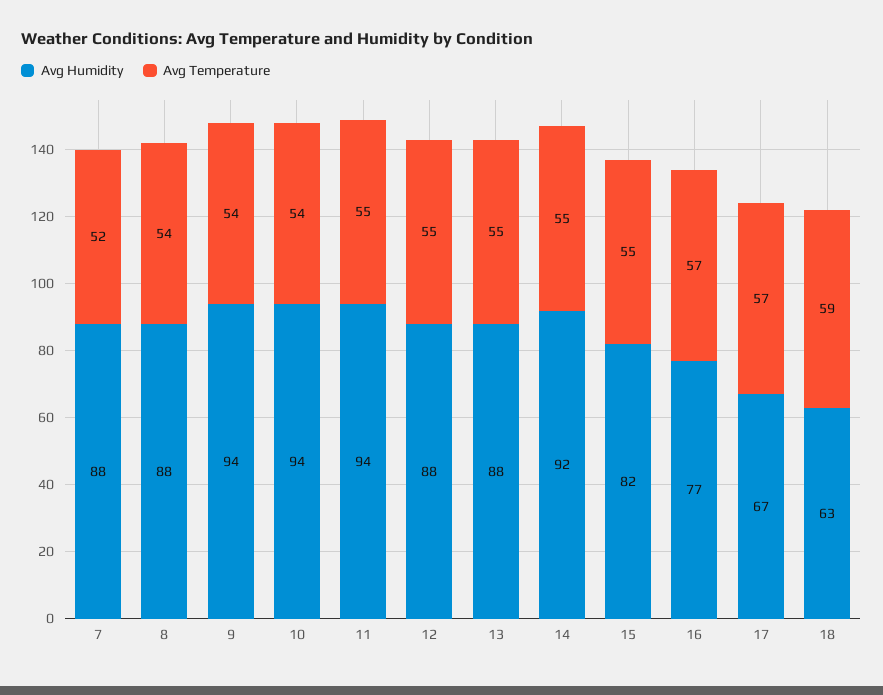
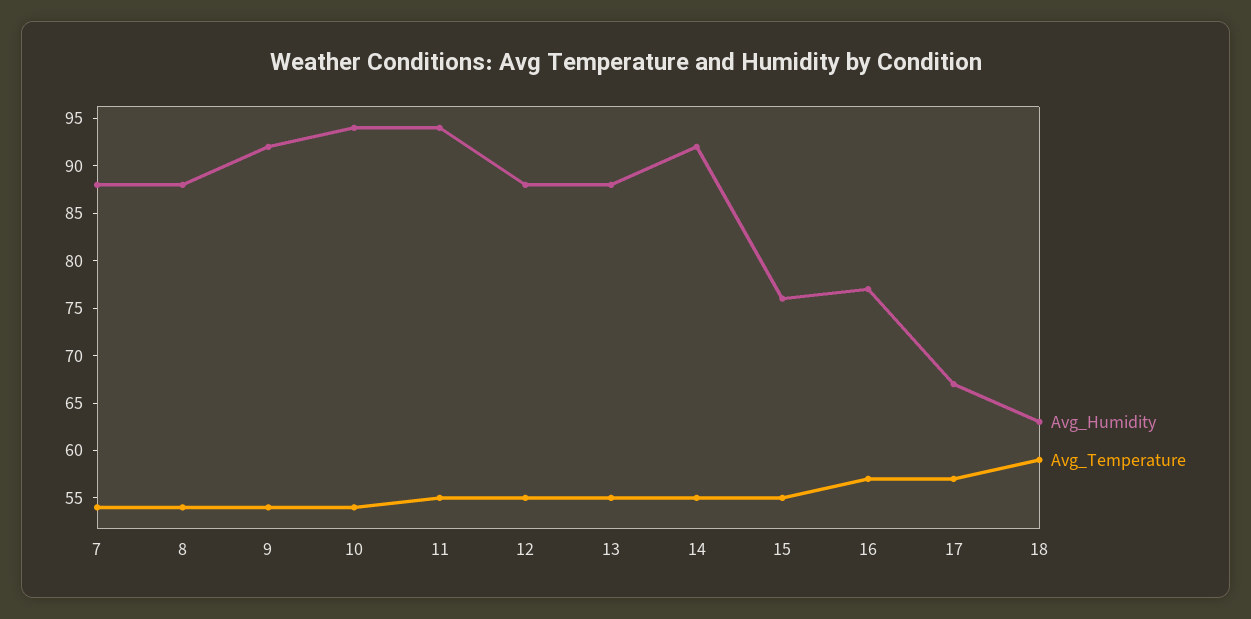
Avg Temperature, 7: 52 -> 54
Avg Humidity, 9: 94 -> 92
Avg Humidity, 15: 82 -> 76

